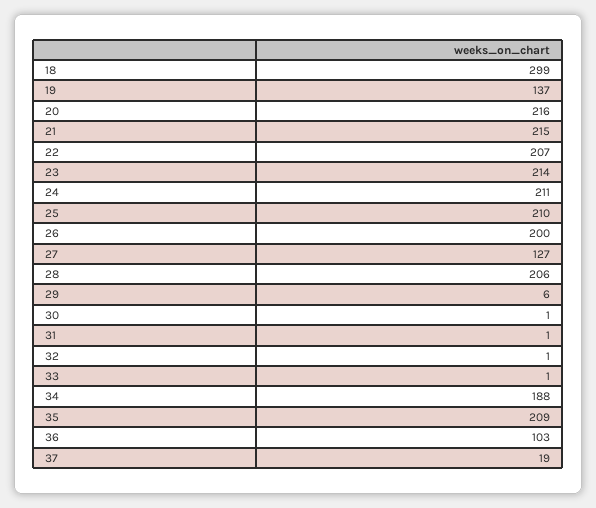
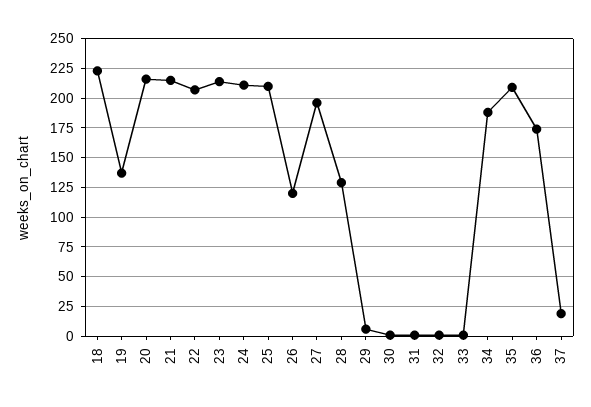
18: 299 -> 225
26: 200 -> 125
27: 127 -> 200
28: 206 -> 125
36: 103 -> 175

